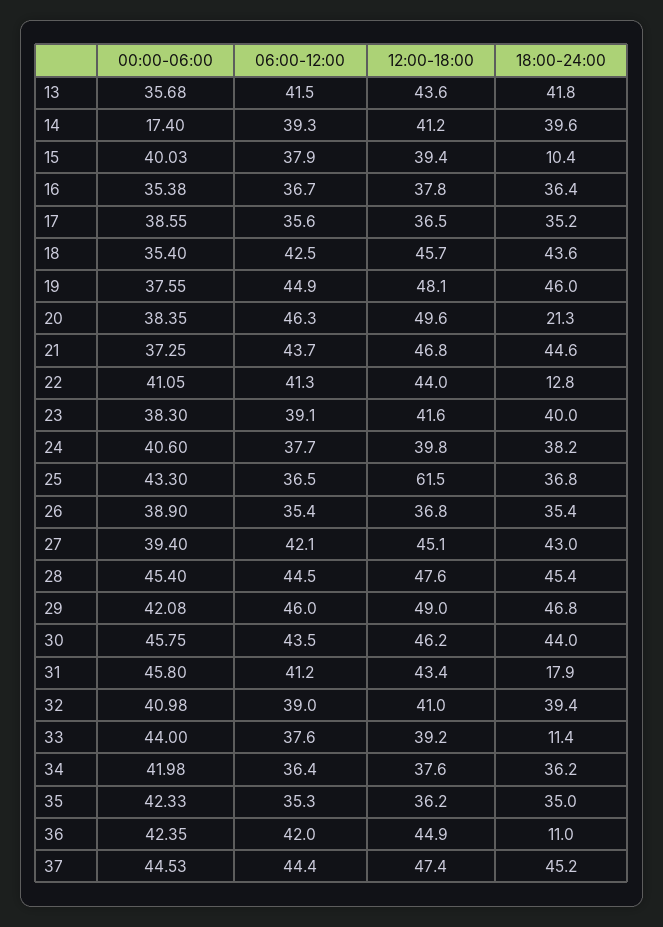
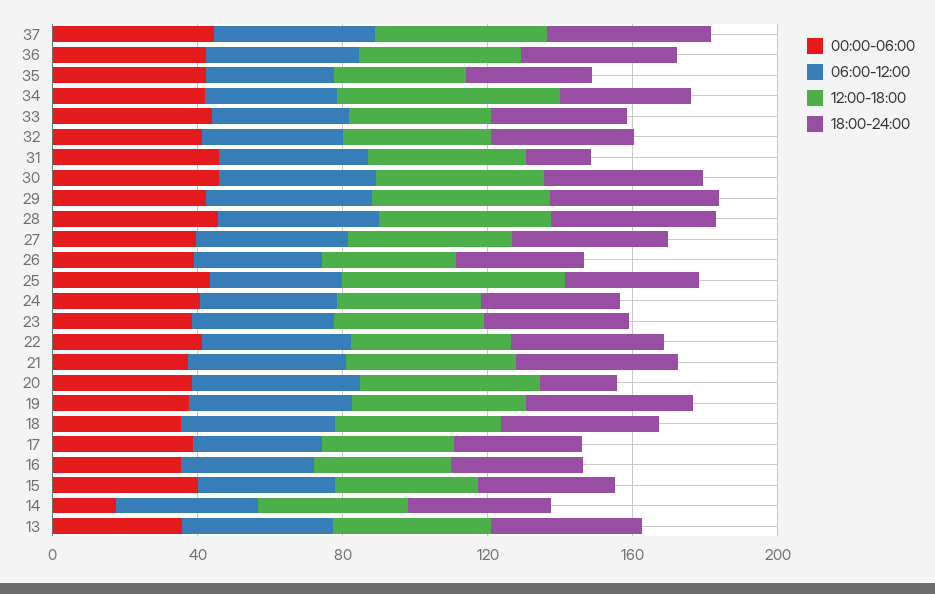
18:00-24:00, 15: 10.4 -> 40
18:00-24:00, 22: 12.8 -> 40
18:00-24:00, 33: 11.4 -> 40
12:00-18:00, 34: 37.6 -> 60
18:00-24:00, 36: 11 -> 40

